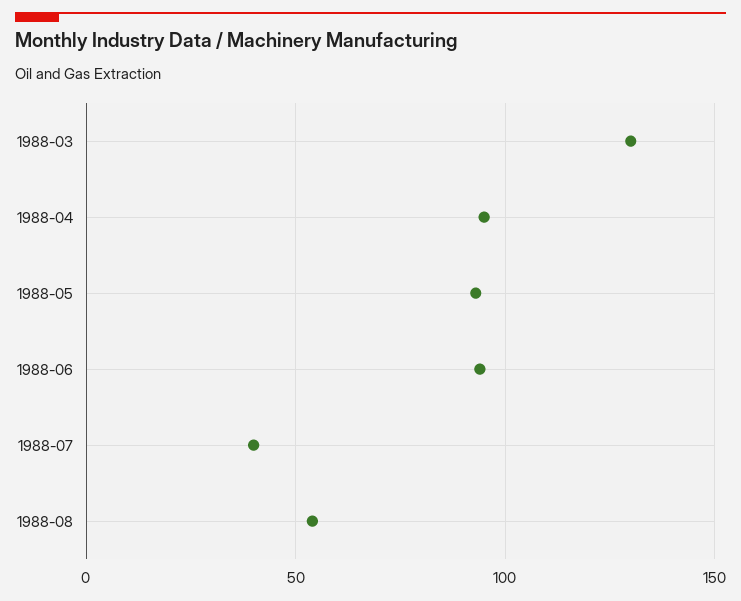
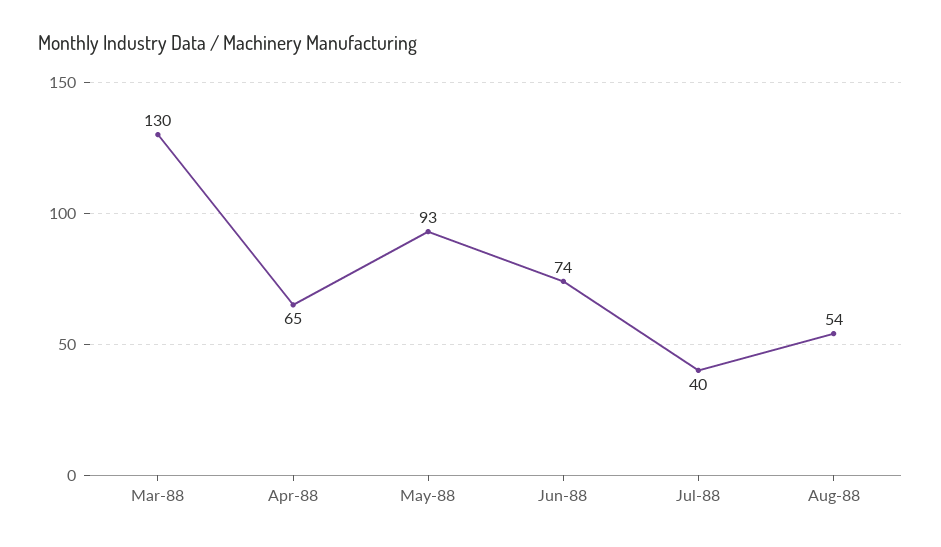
1988-04: 95 -> 65
1988-06: 95 -> 74

